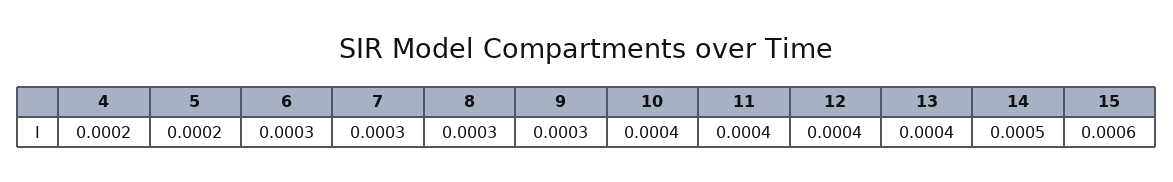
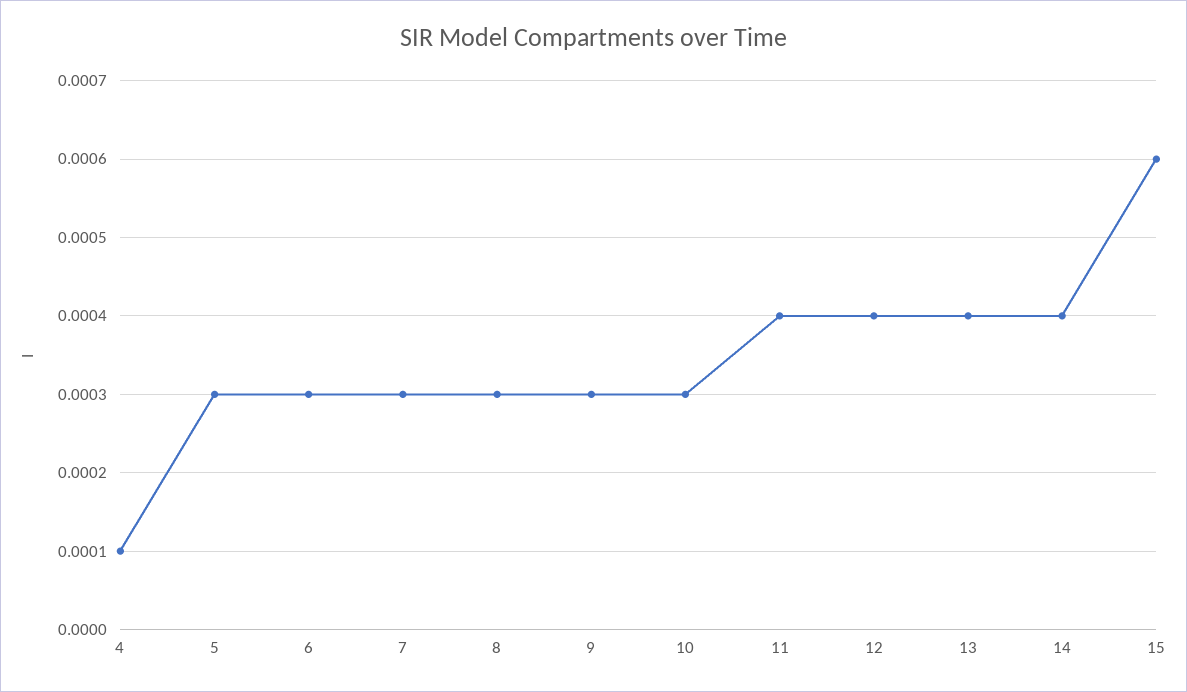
4: 0.0002 -> 0.0001
5: 0.0002 -> 0.0003
10: 0.0004 -> 0.0003
14: 0.0005 -> 0.0004

